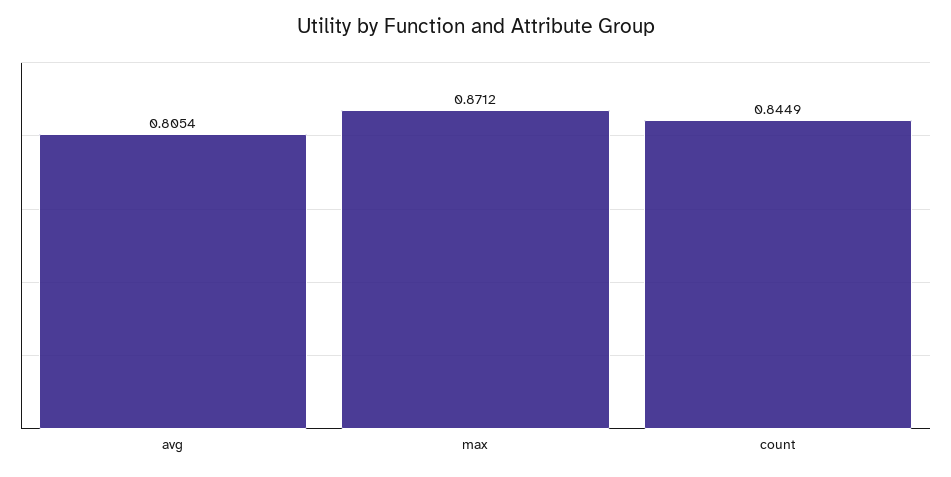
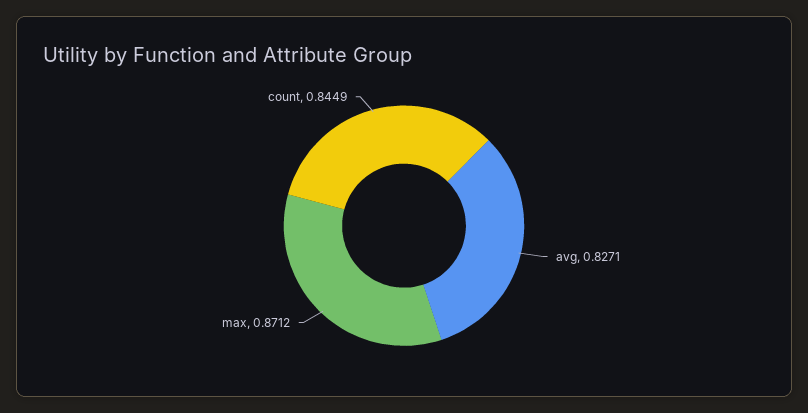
avg: 0.8054 -> 0.8271

